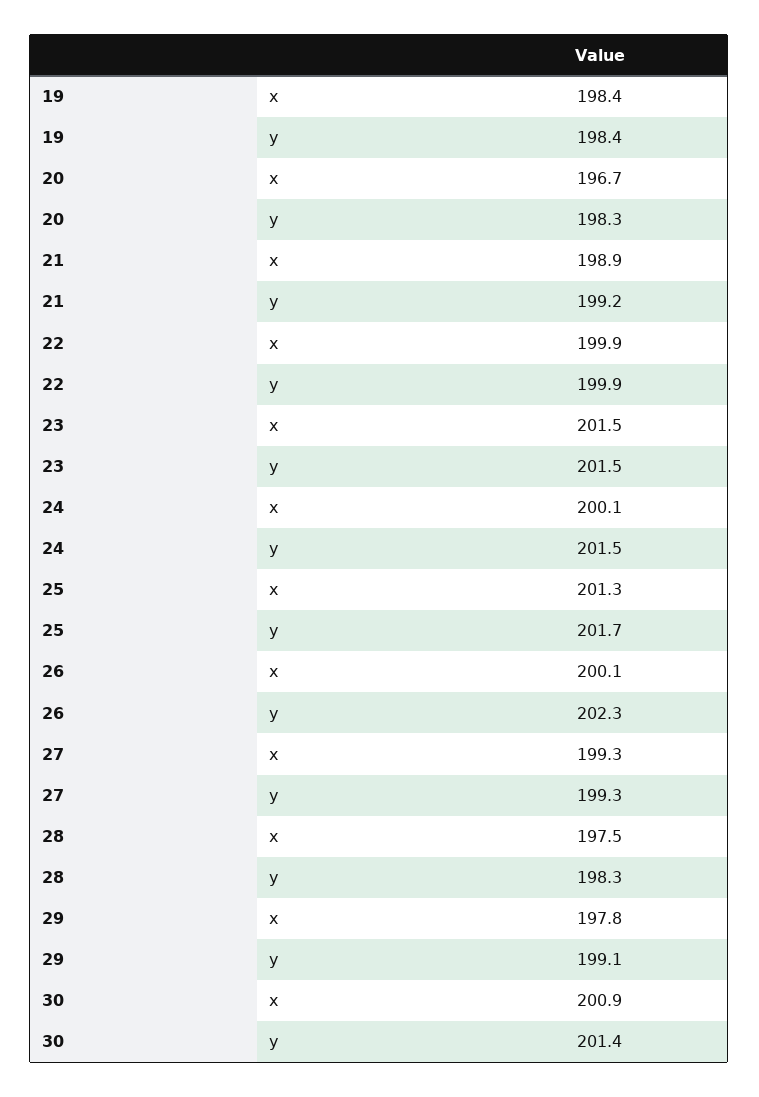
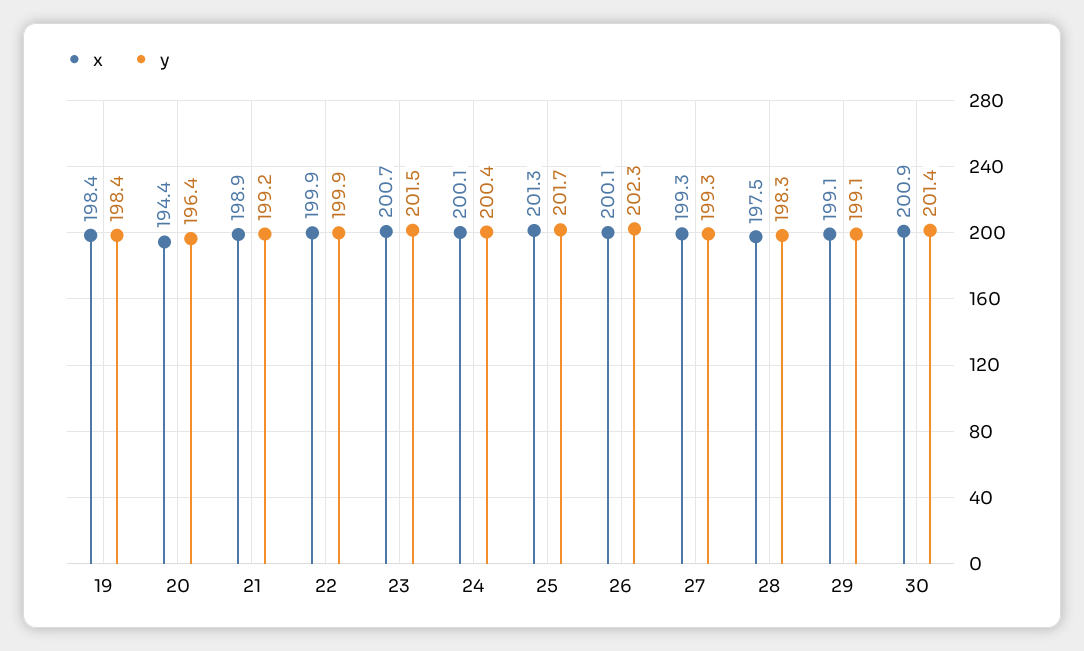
x, 20: 196.7 -> 194.4
y, 20: 198.3 -> 196.4
x, 23: 201.5 -> 200.7
y, 24: 201.5 -> 200.4
x, 29: 197.8 -> 199.1

